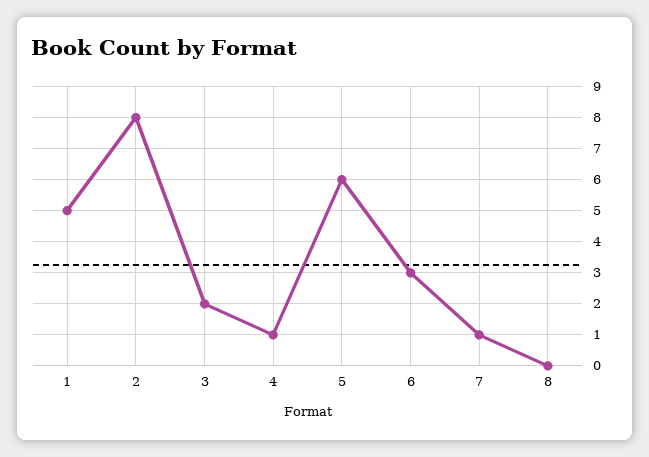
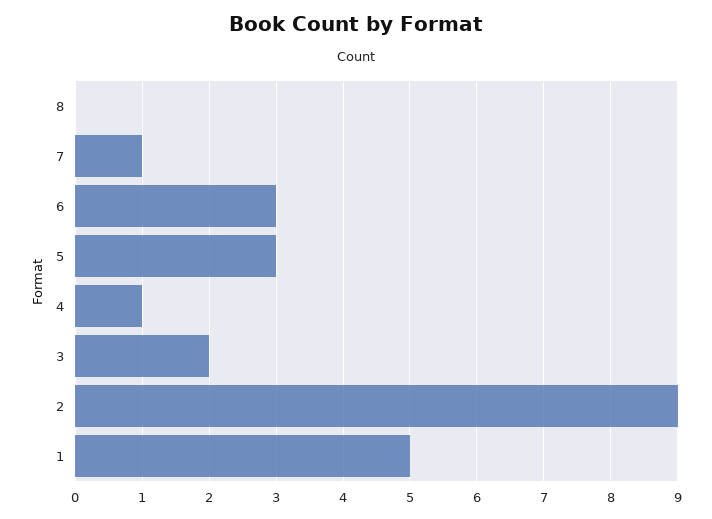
2: 8 -> 9
5: 6 -> 3

